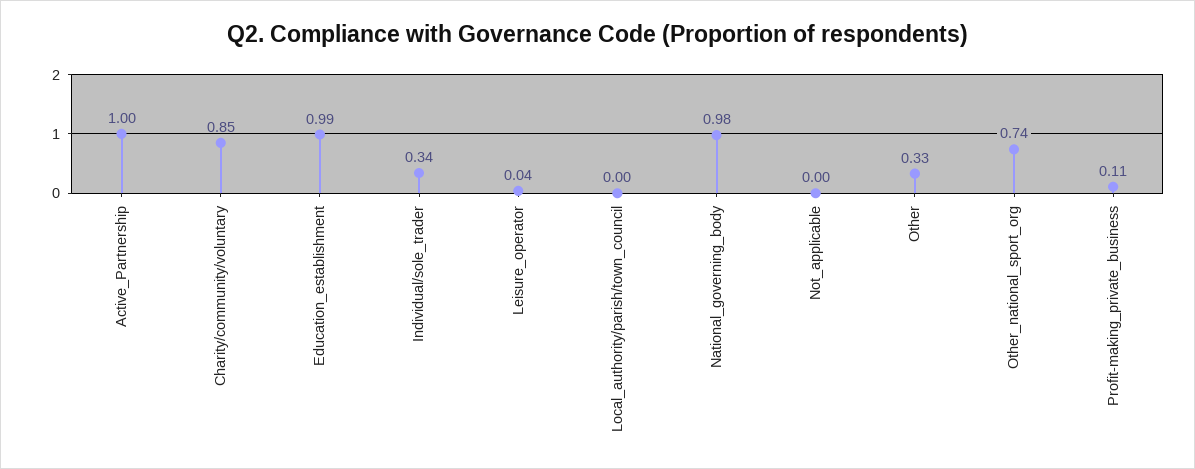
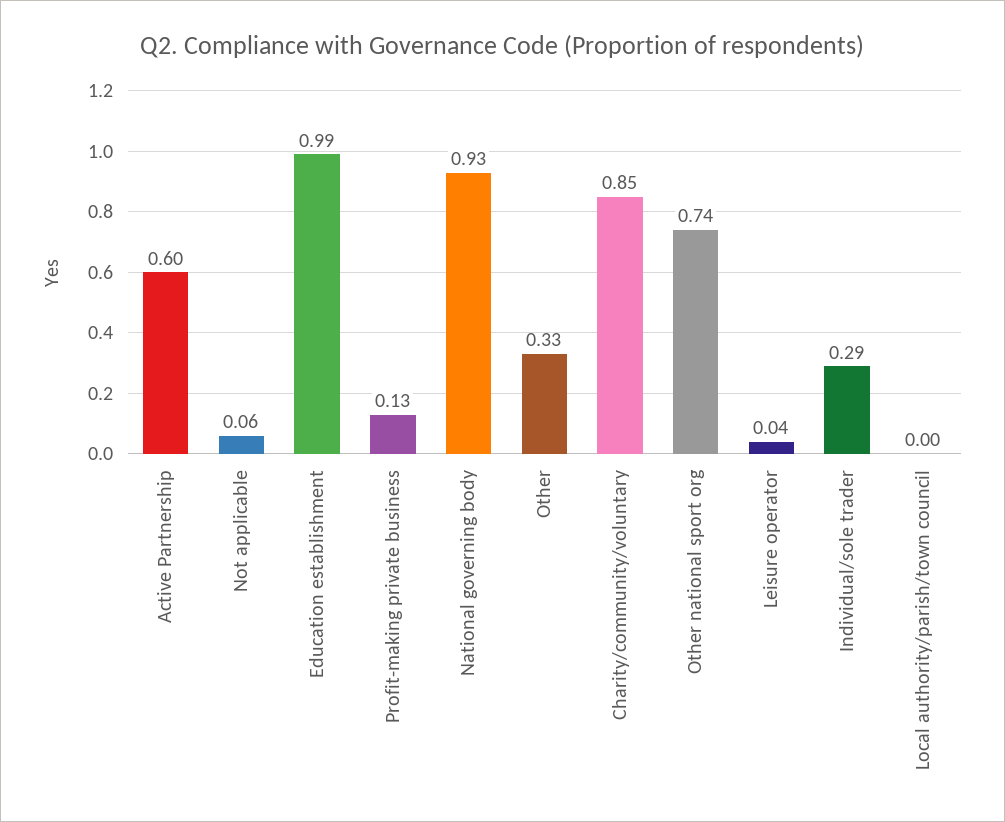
Active_Partnership: 1 -> 0.6
Individual/sole_trader: 0.34 -> 0.29
National_governing_body: 0.98 -> 0.93
Not_applicable: 0 -> 0.06
Profit-making_private_business: 0.11 -> 0.13

